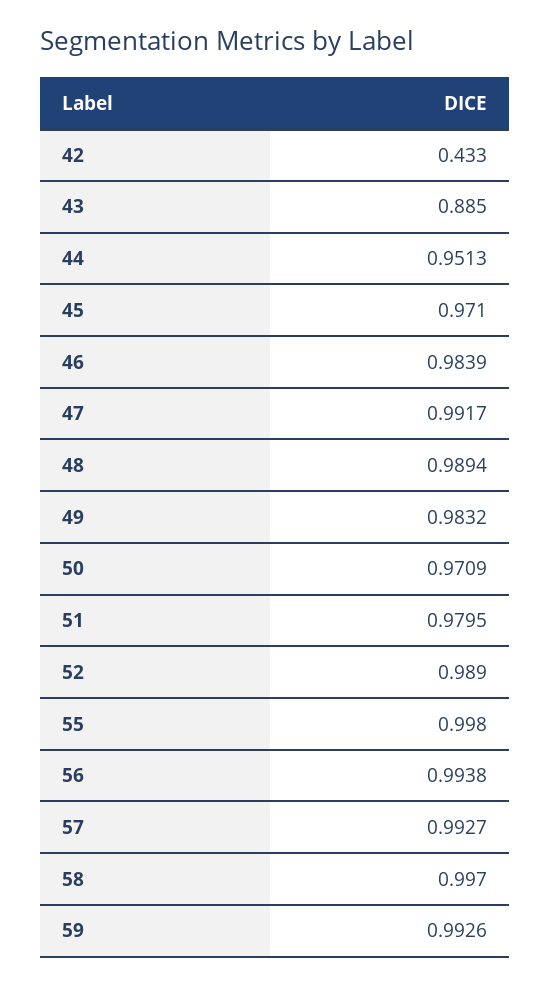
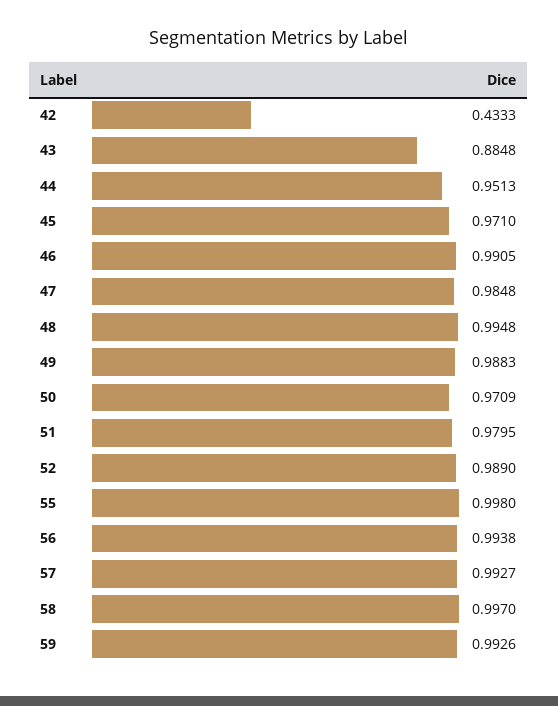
42: 0.433 -> 0.4333
43: 0.885 -> 0.8848
46: 0.9839 -> 0.9905
47: 0.9917 -> 0.9848
48: 0.9894 -> 0.9948
49: 0.9832 -> 0.9883

